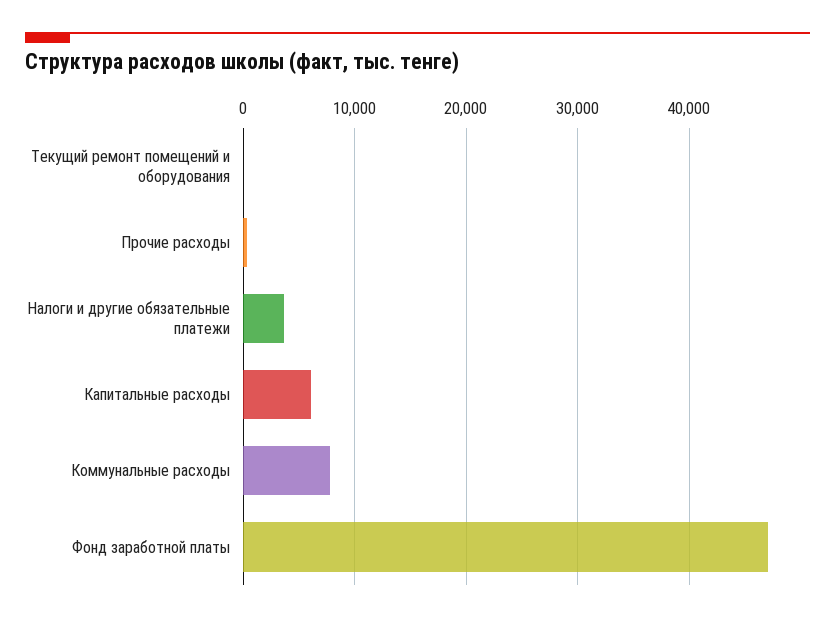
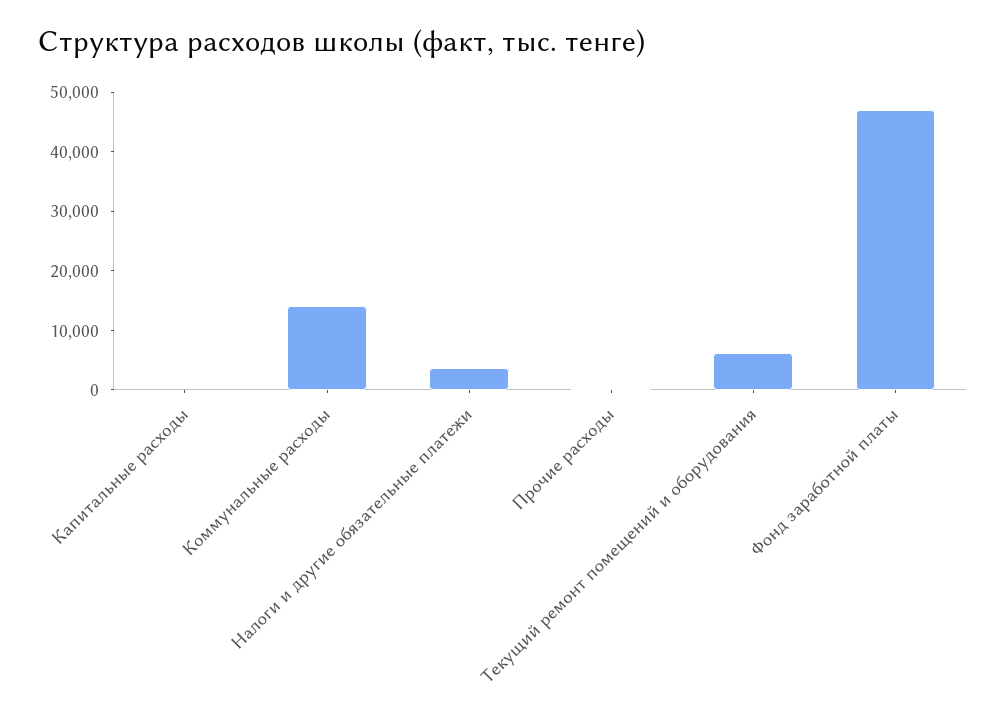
Текущий ремонт помещений и оборудования: 0 -> 6000
Капитальные расходы: 6000 -> 0
Коммунальные расходы: 8000 -> 14000

